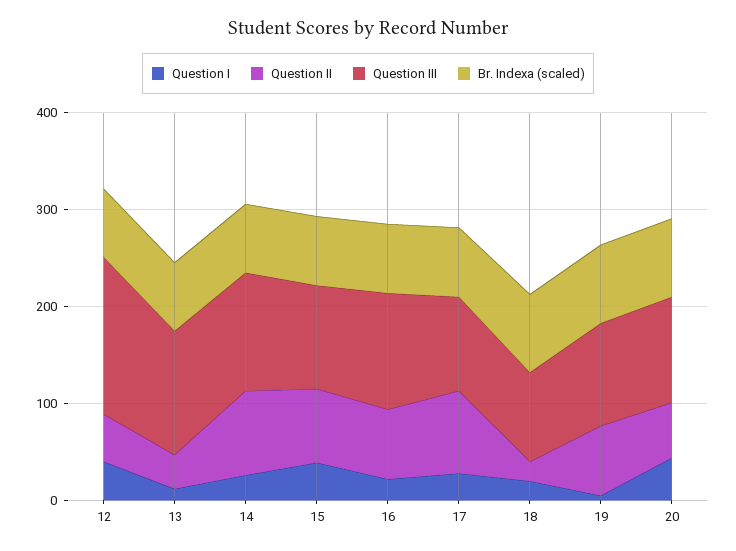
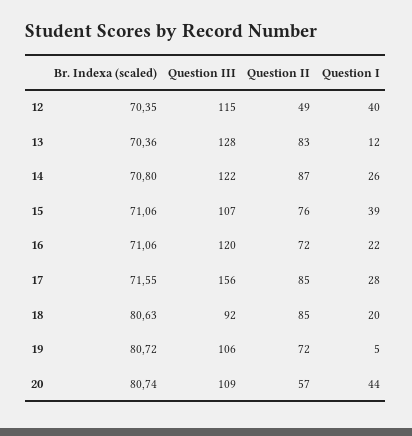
Question III, 12: 160 -> 115
Question II, 13: 40 -> 83
Question III, 17: 100 -> 156
Question II, 18: 20 -> 85

